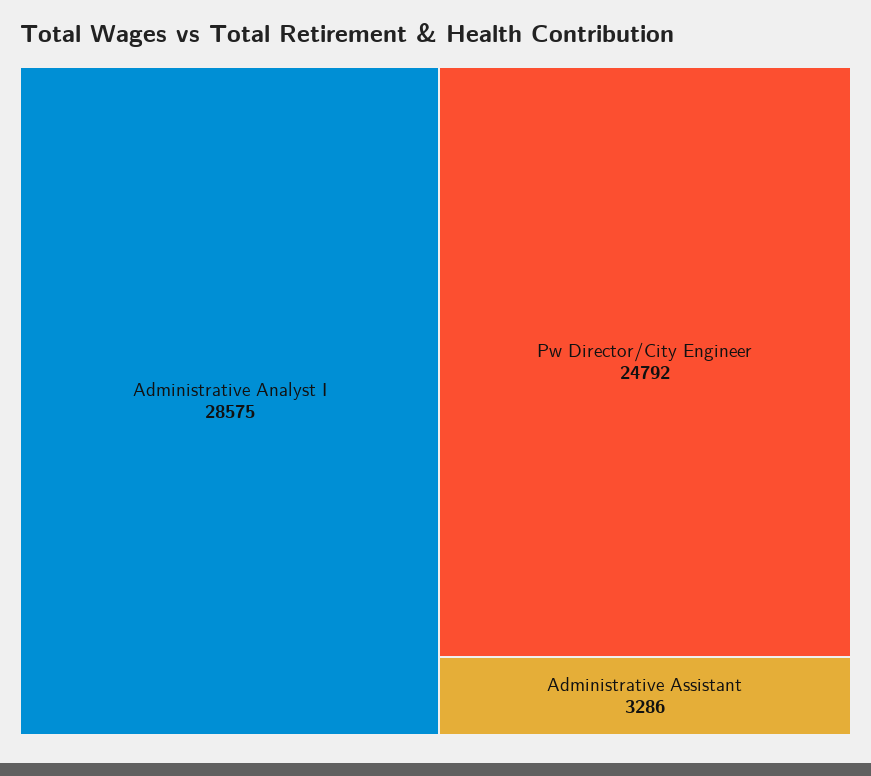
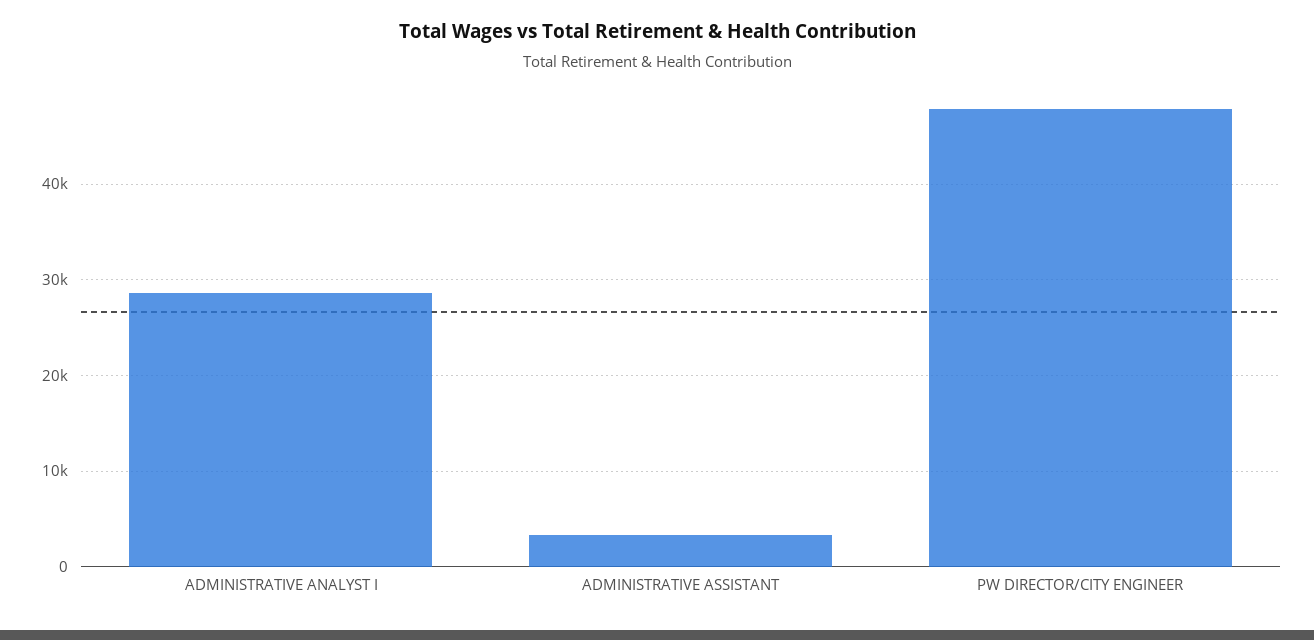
Pw Director/City Engineer: 24792 -> 48000

